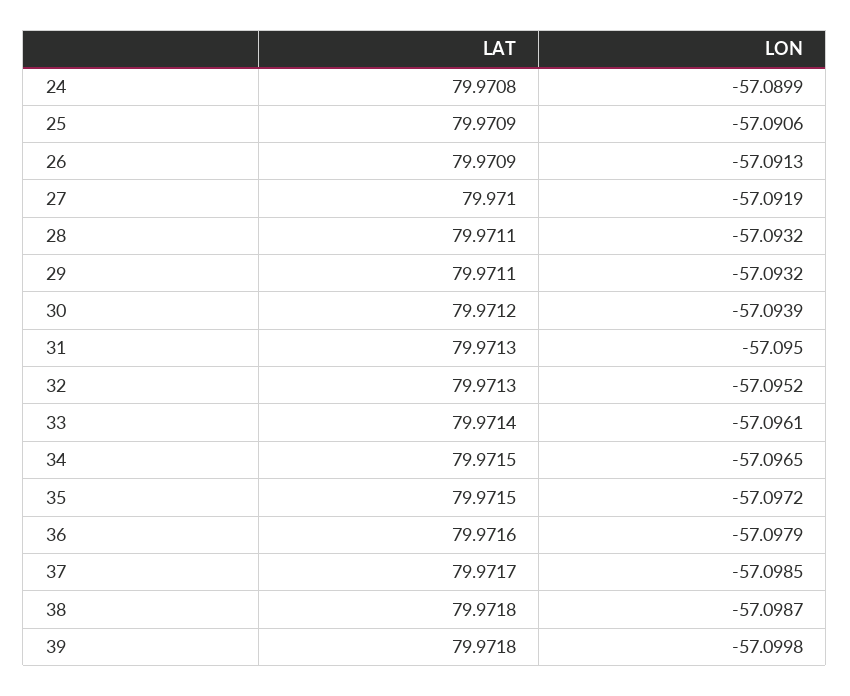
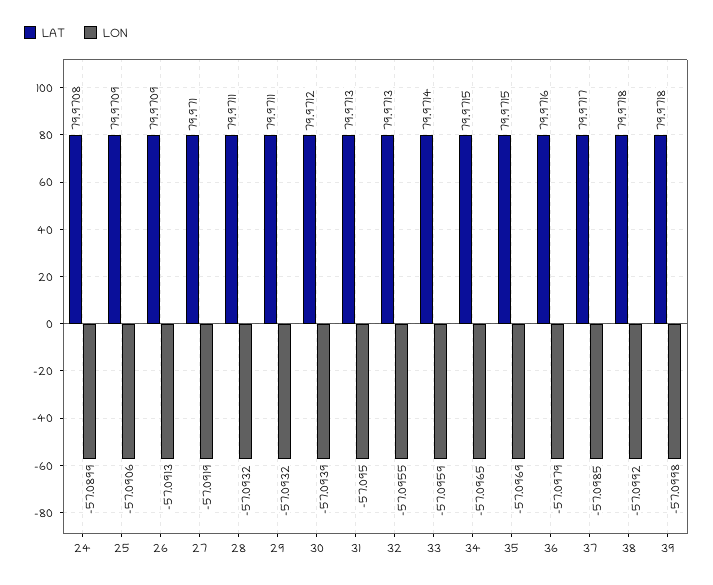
LON, 32: -57.0952 -> -57.0955
LON, 33: -57.0961 -> -57.0959
LON, 35: -57.0972 -> -57.0969
LON, 38: -57.0987 -> -57.0992

